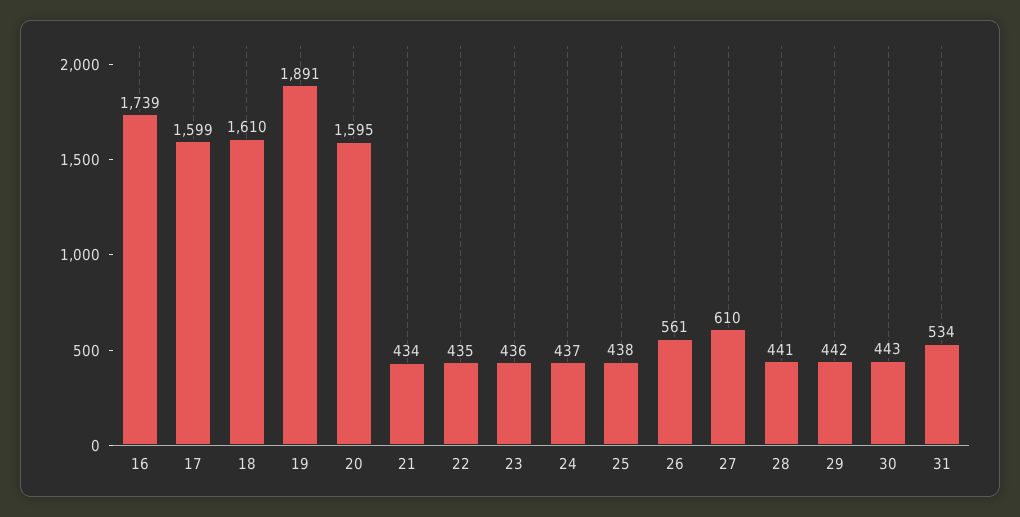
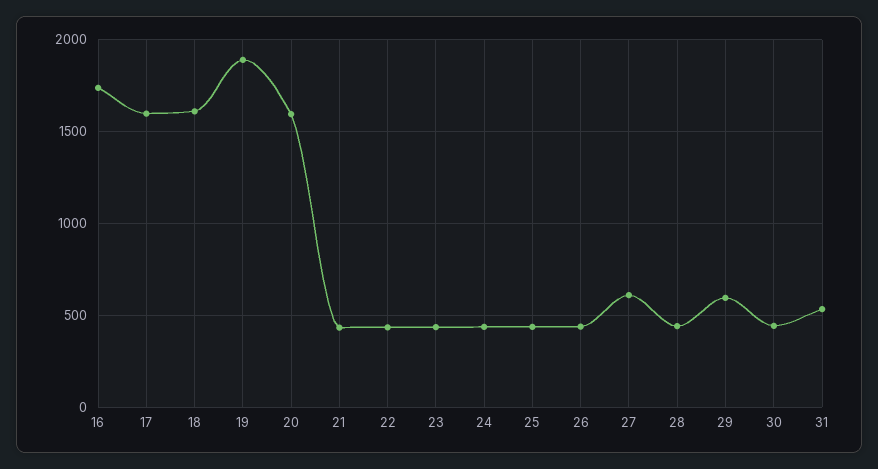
26: 561 -> 450
29: 442 -> 600

